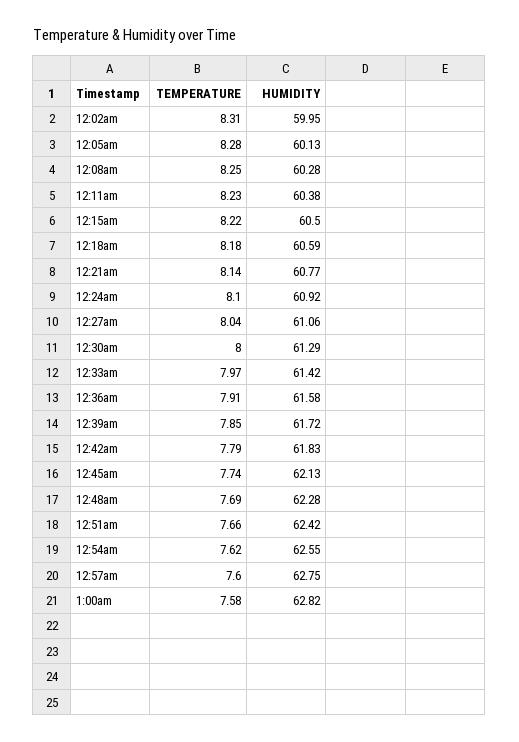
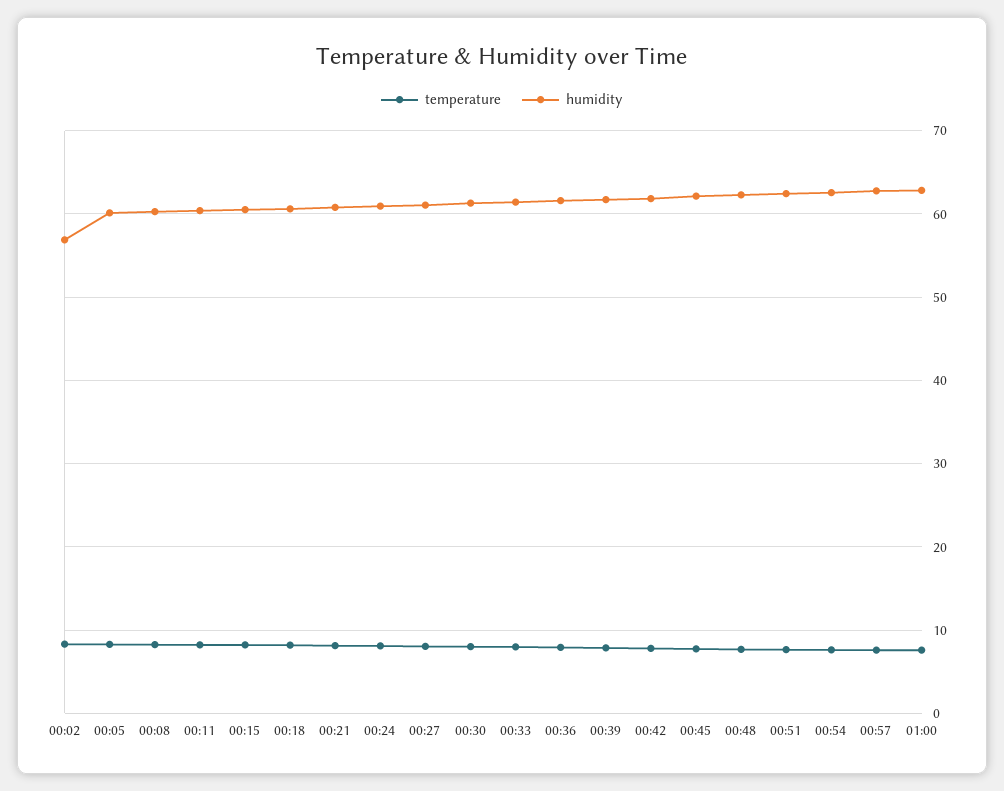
HUMIDITY, 12:02am: 59.95 -> 57

